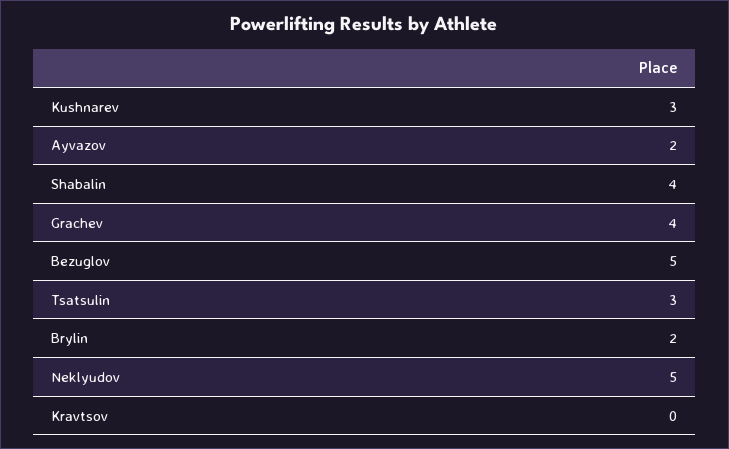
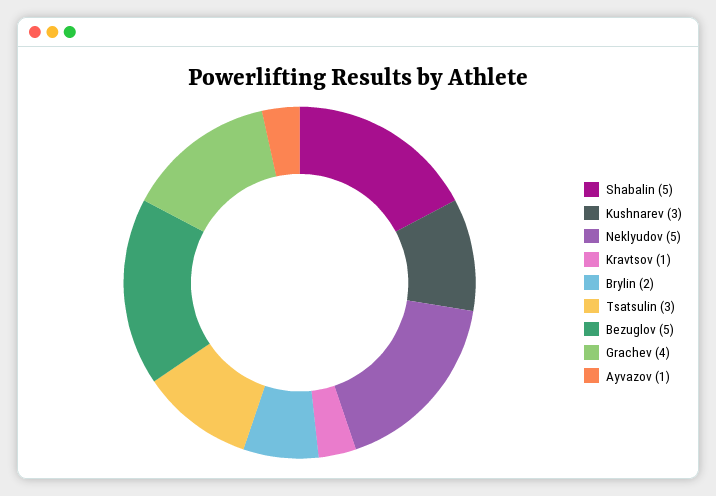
Ayvazov: 2 -> 1
Shabalin: 4 -> 5
Kravtsov: 0 -> 1

